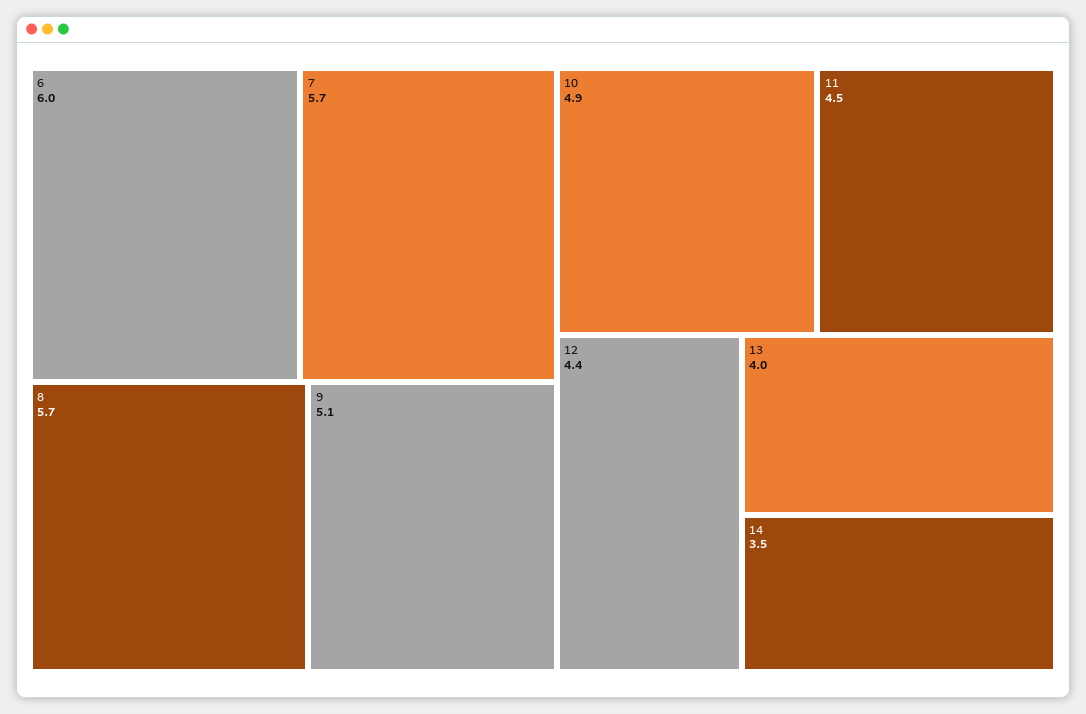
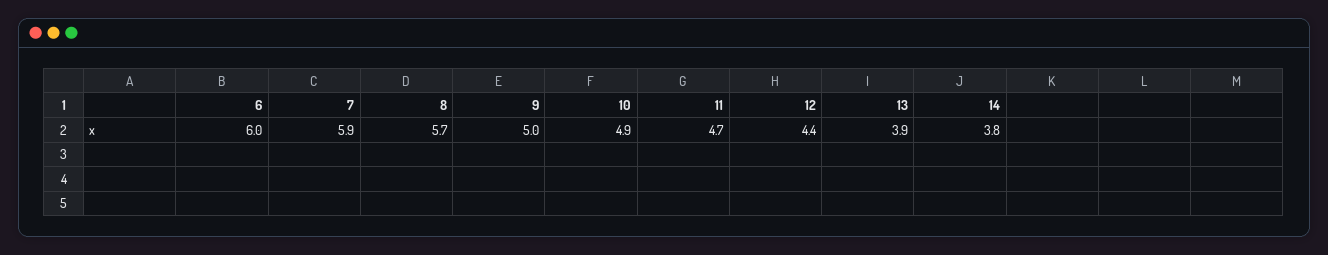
7: 5.7 -> 5.9
9: 5.1 -> 5
11: 4.5 -> 4.7
13: 4 -> 3.9
14: 3.5 -> 3.8

